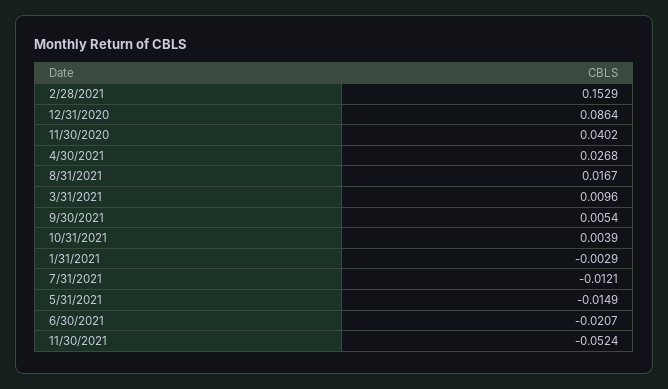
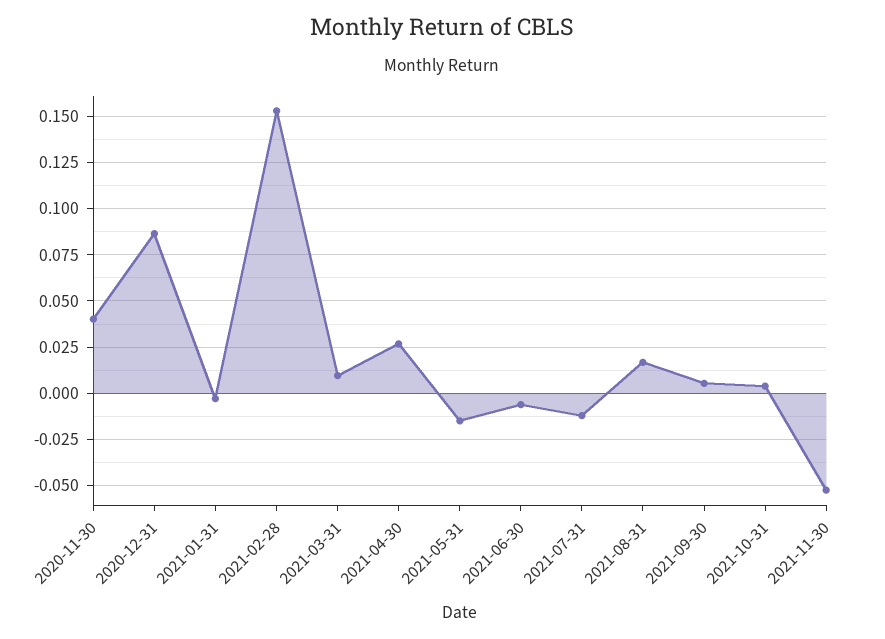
6/30/2021: -0.0207 -> -0.005

